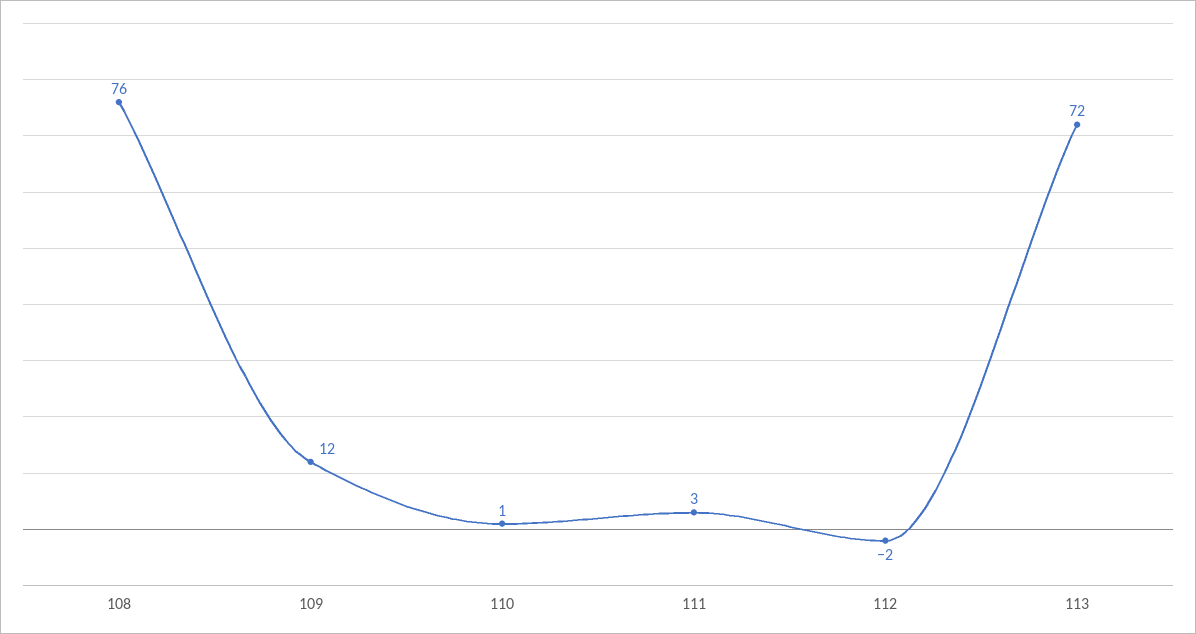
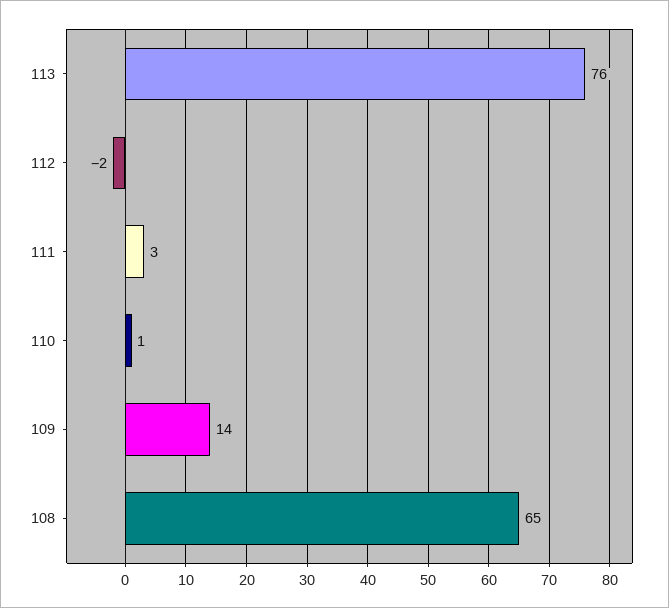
108: 76 -> 65
109: 12 -> 14
113: 72 -> 76

